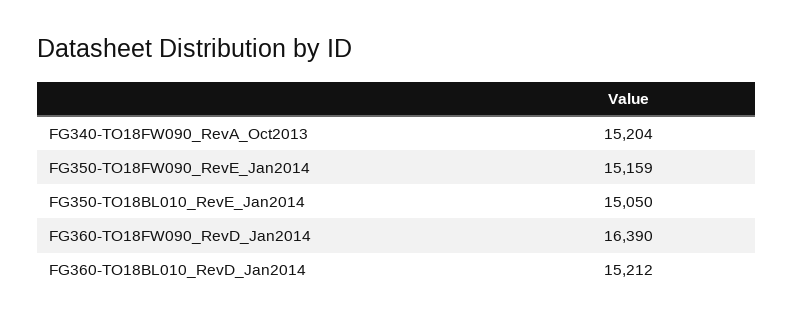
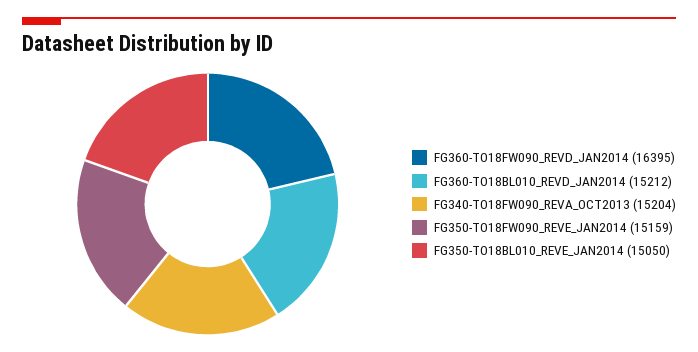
FG360-TO18FW090_RevD_Jan2014: 16390 -> 16395

